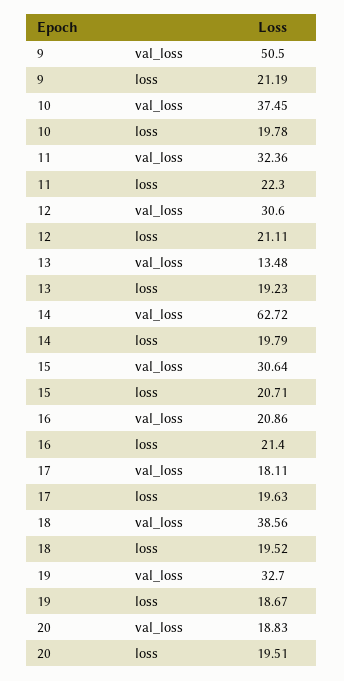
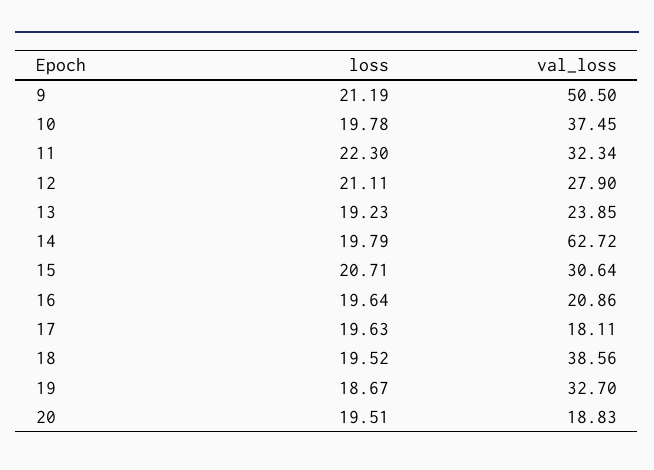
11, val_loss: 32.36 -> 32.34
12, val_loss: 30.6 -> 27.9
13, val_loss: 13.48 -> 23.85
16, loss: 21.4 -> 19.64

